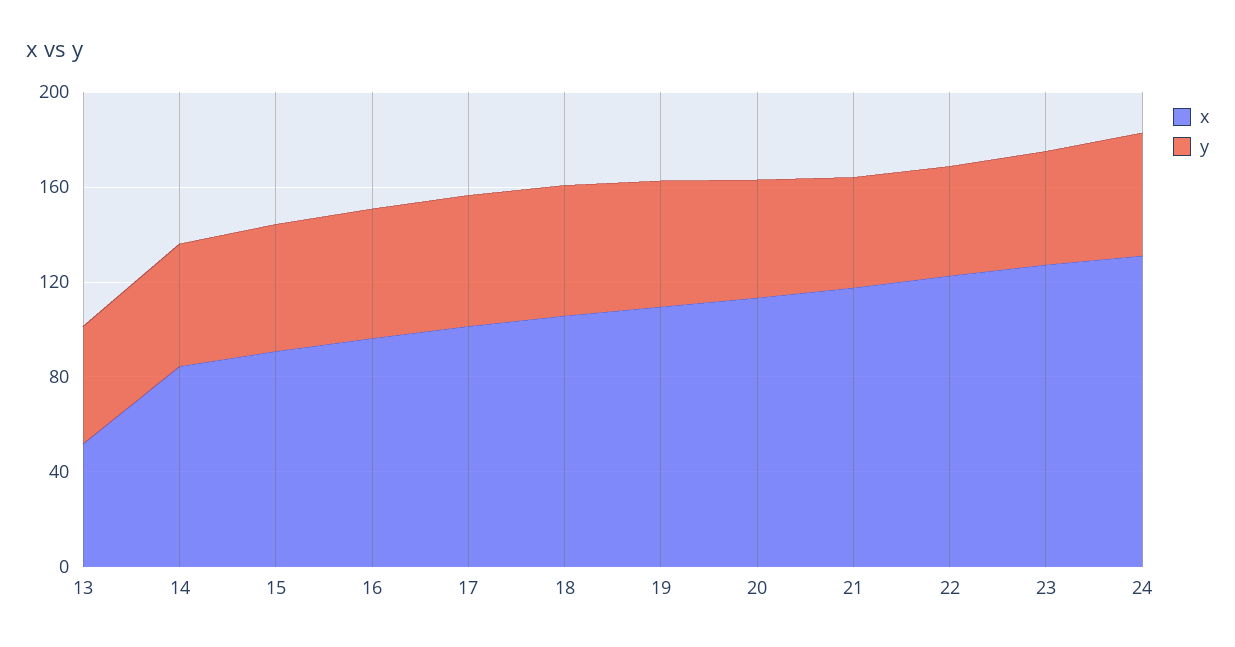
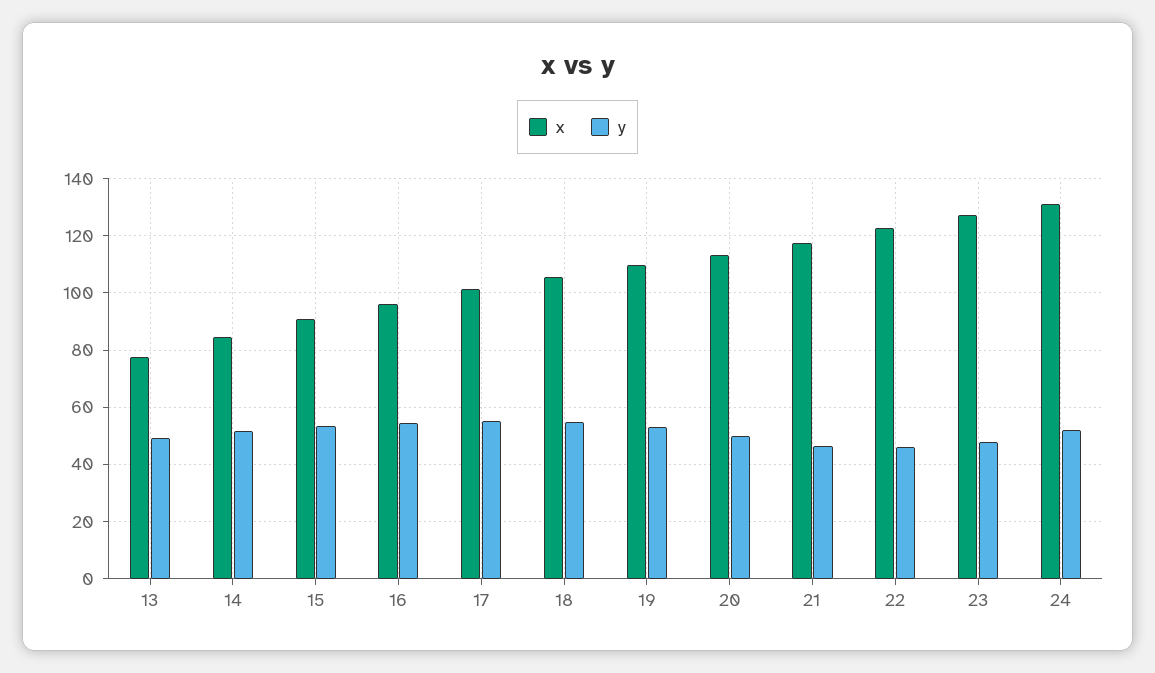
x, 13: 50 -> 77.5

